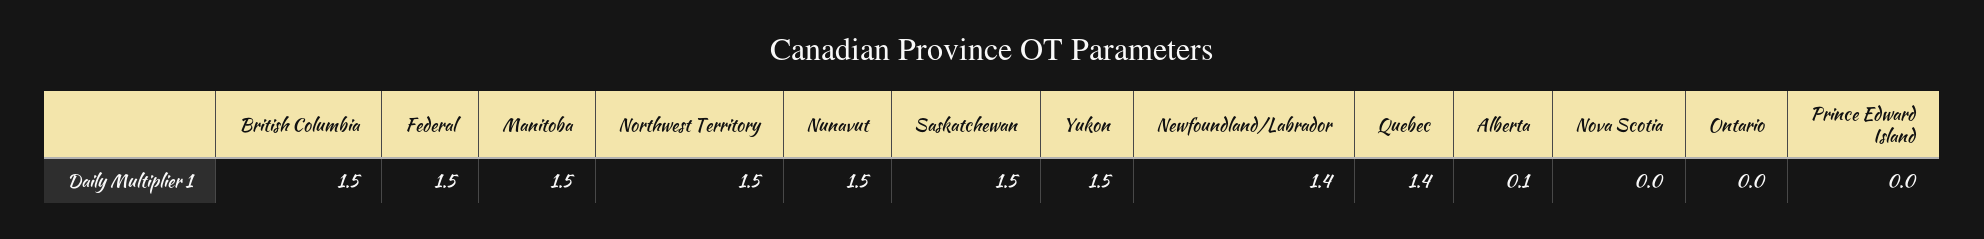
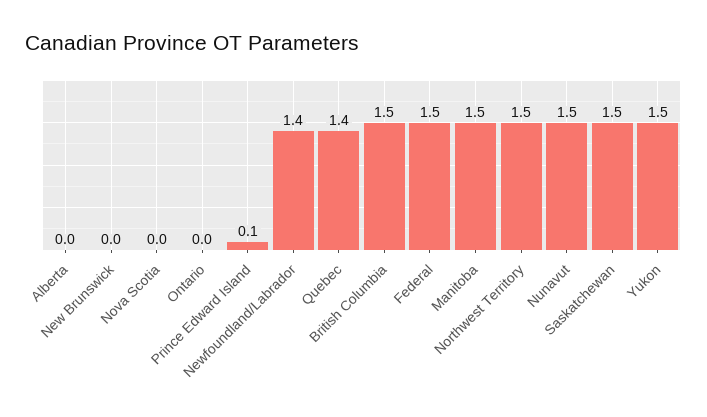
Alberta: 0.1 -> 0
Prince Edward Island: 0 -> 0.1
New Brunswick: none -> 0

